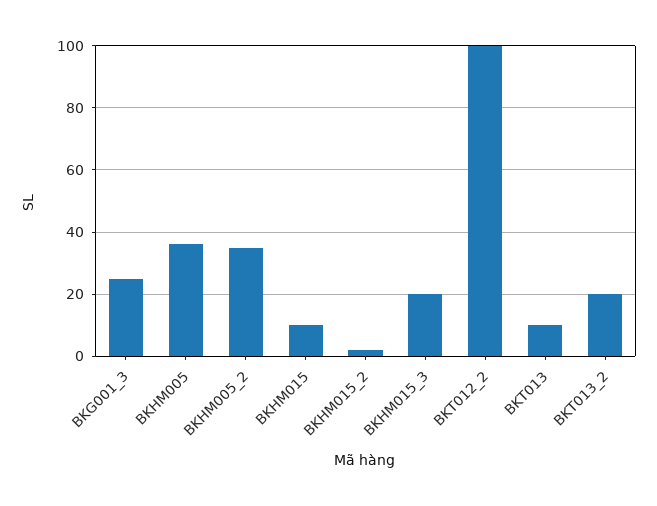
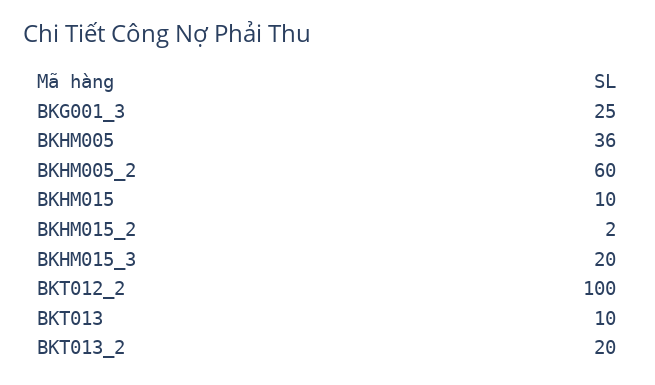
BKHM005_2: 35 -> 60

